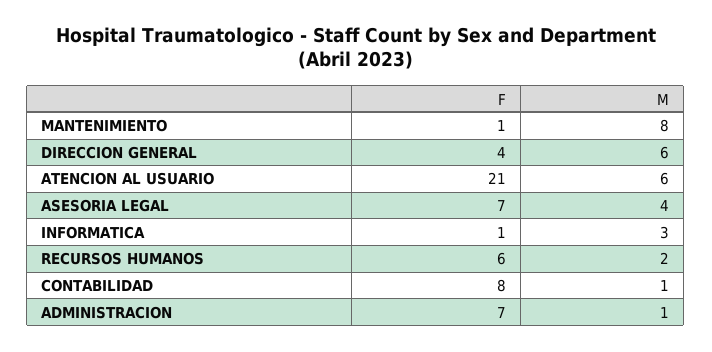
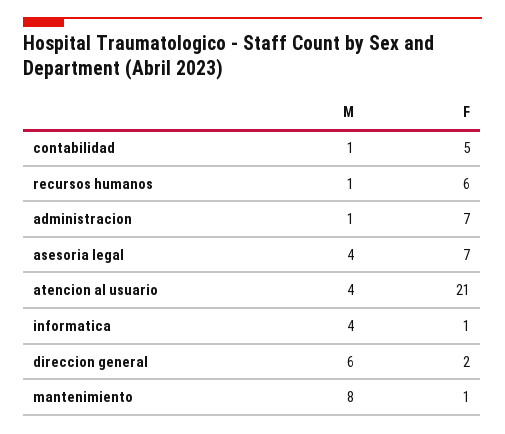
F, DIRECCION GENERAL: 4 -> 2
M, ATENCION AL USUARIO: 6 -> 4
M, INFORMATICA: 3 -> 4
M, RECURSOS HUMANOS: 2 -> 1
F, CONTABILIDAD: 8 -> 5

